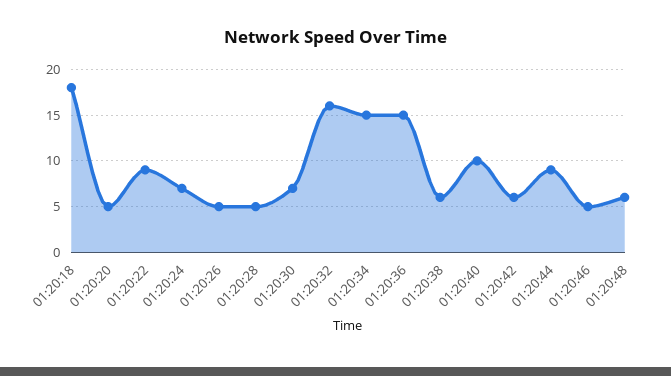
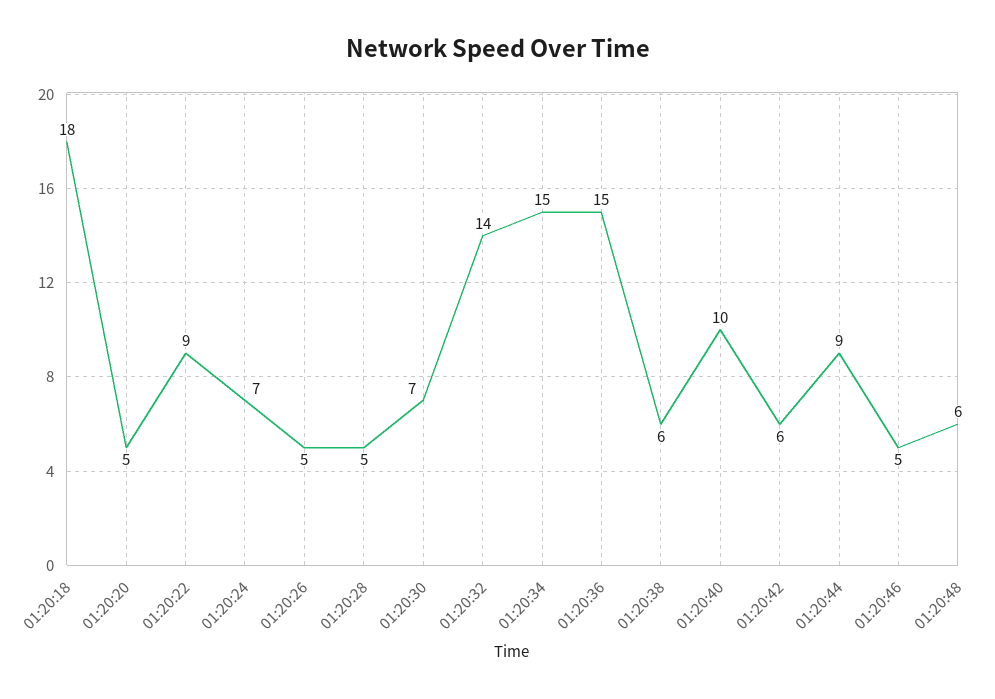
01:20:32: 16 -> 14

